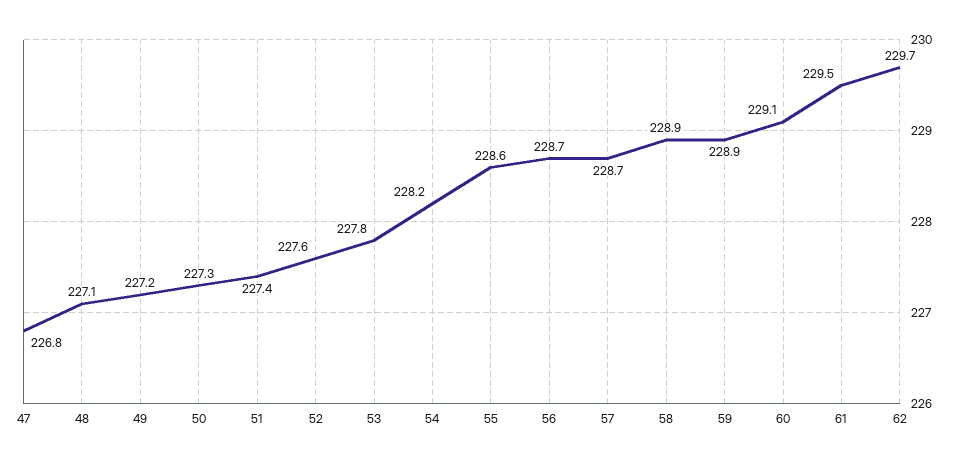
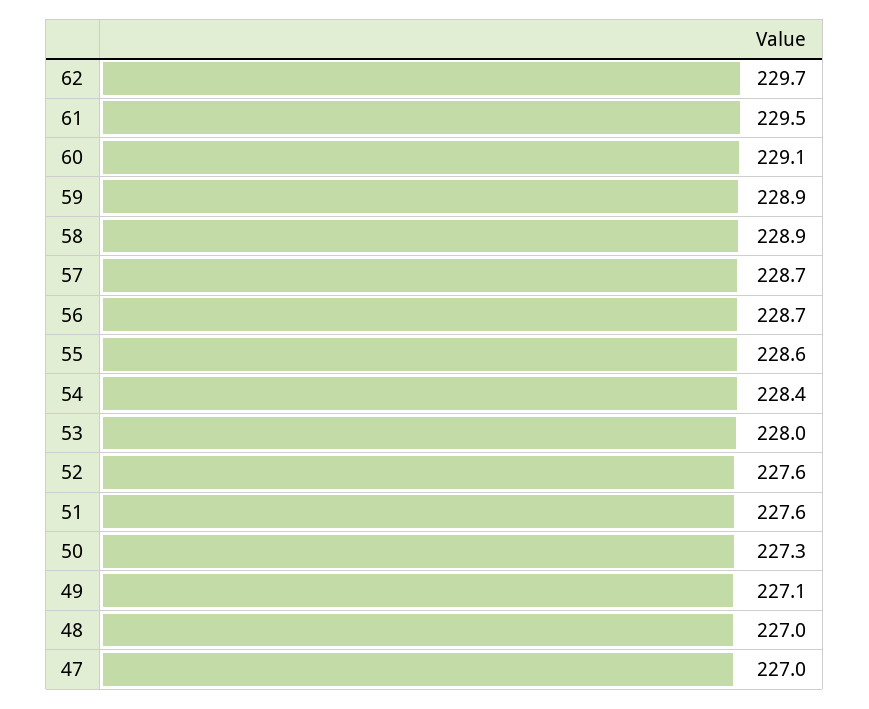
47: 226.8 -> 227
48: 227.1 -> 227
49: 227.2 -> 227.1
51: 227.4 -> 227.6
53: 227.8 -> 228
54: 228.2 -> 228.4

